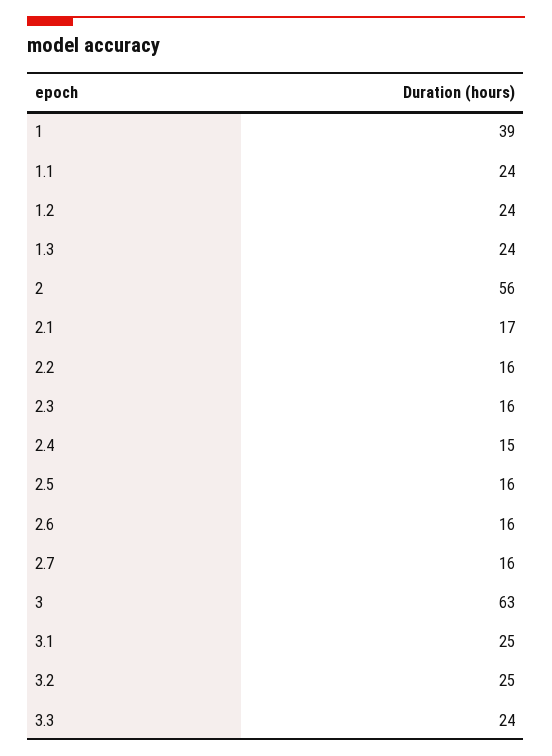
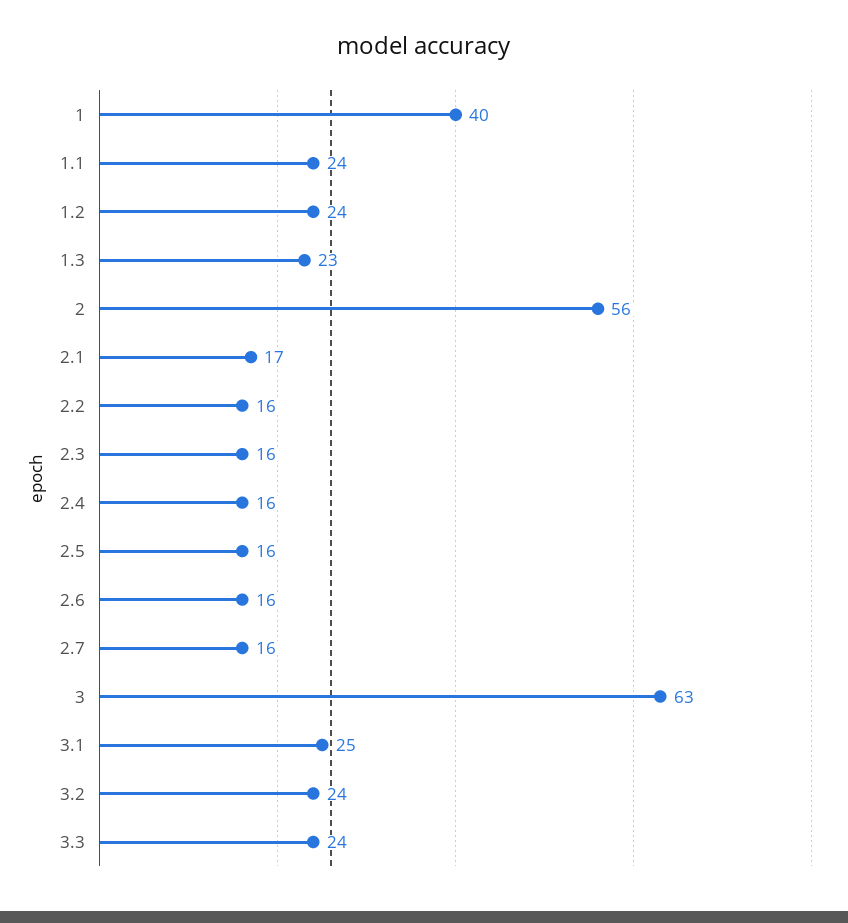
1: 39 -> 40
1.3: 24 -> 23
2.4: 15 -> 16
3.2: 25 -> 24

